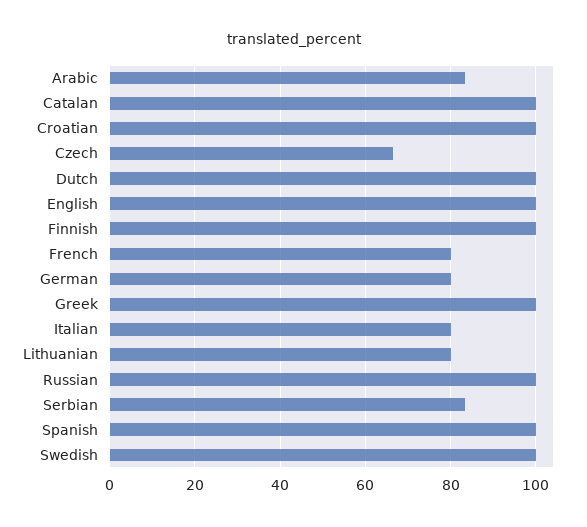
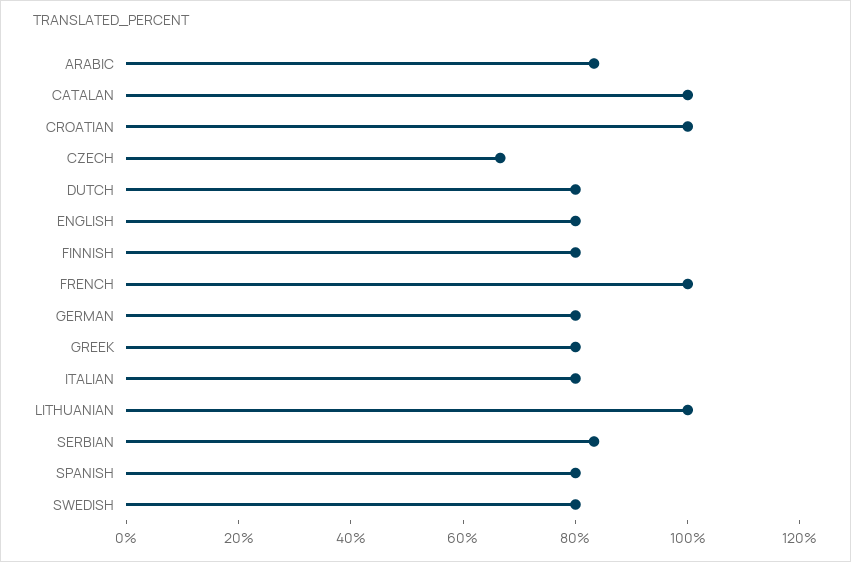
Dutch: 100 -> 80
English: 100 -> 80
Finnish: 100 -> 80
French: 80 -> 100
Greek: 100 -> 80
Lithuanian: 80 -> 100
Russian: 100 -> none
Spanish: 100 -> 80
Swedish: 100 -> 80

